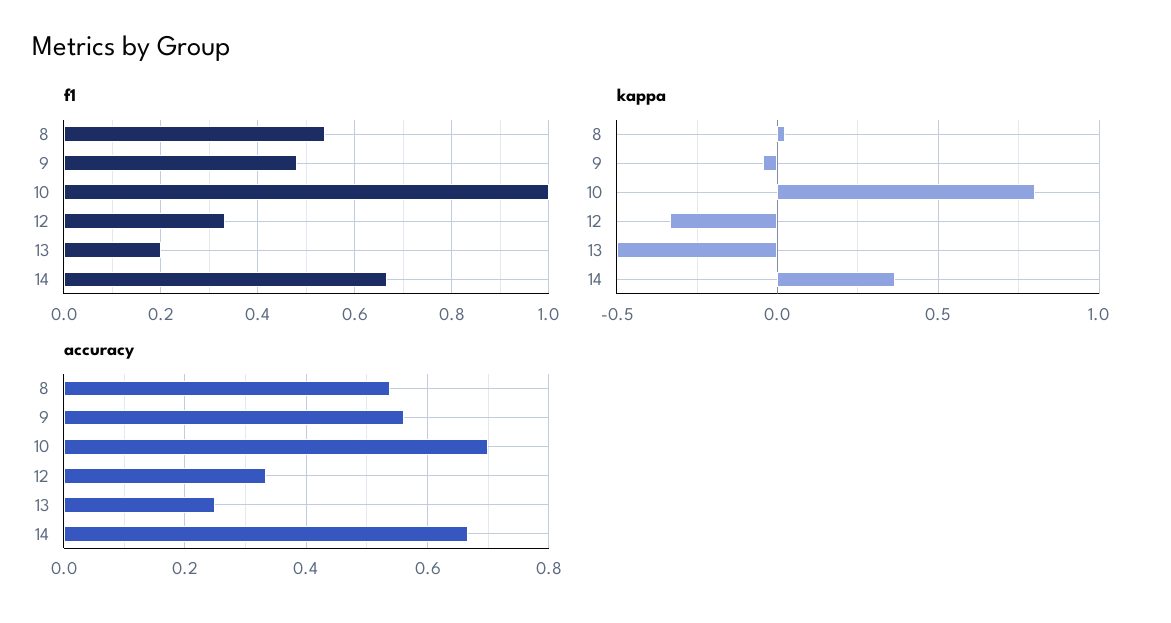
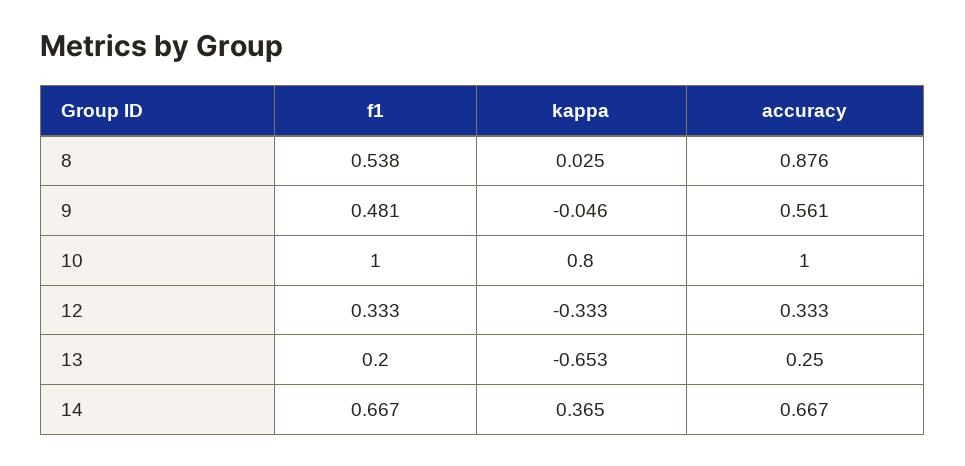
kappa, 13: -0.5 -> -0.653
accuracy, 8: 0.54 -> 0.876
accuracy, 10: 0.7 -> 1

